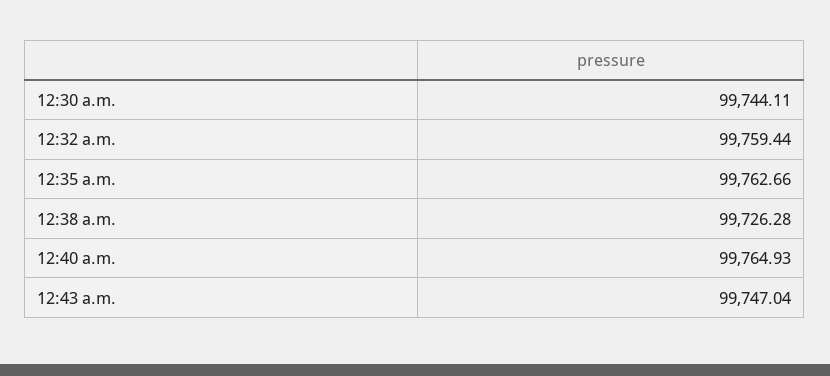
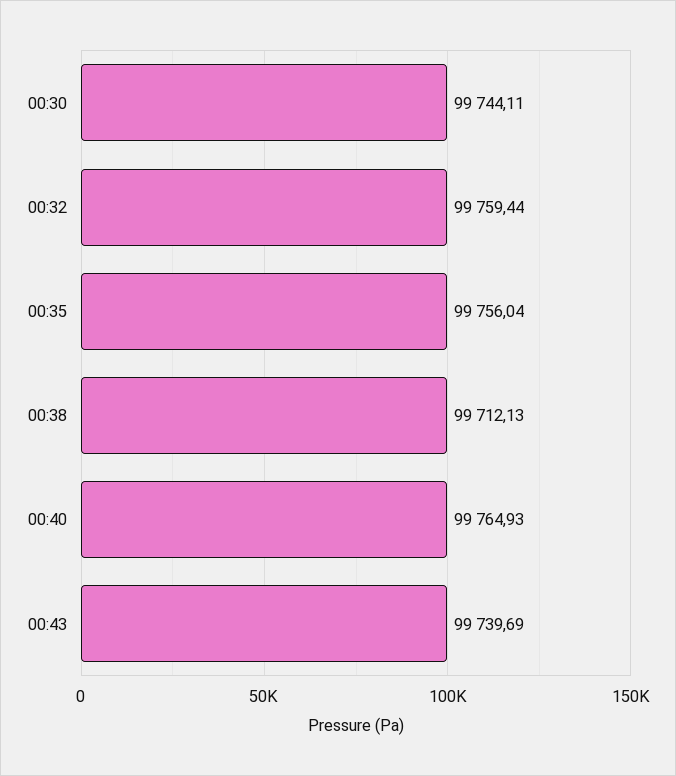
12:35 a.m.: 99762.66 -> 99756.04
12:38 a.m.: 99726.28 -> 99712.13
12:43 a.m.: 99747.04 -> 99739.69

